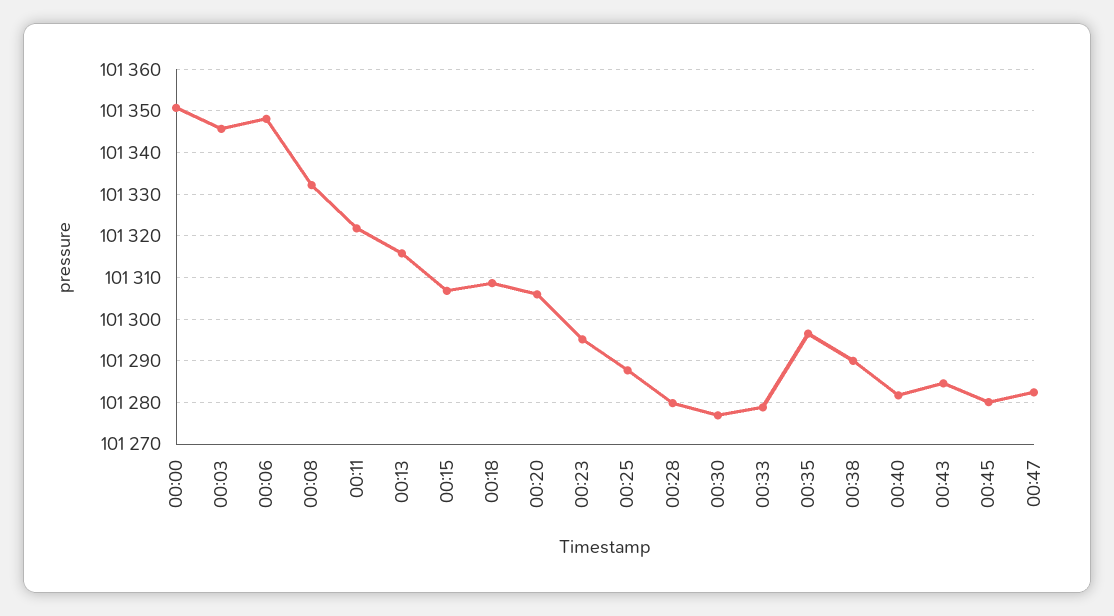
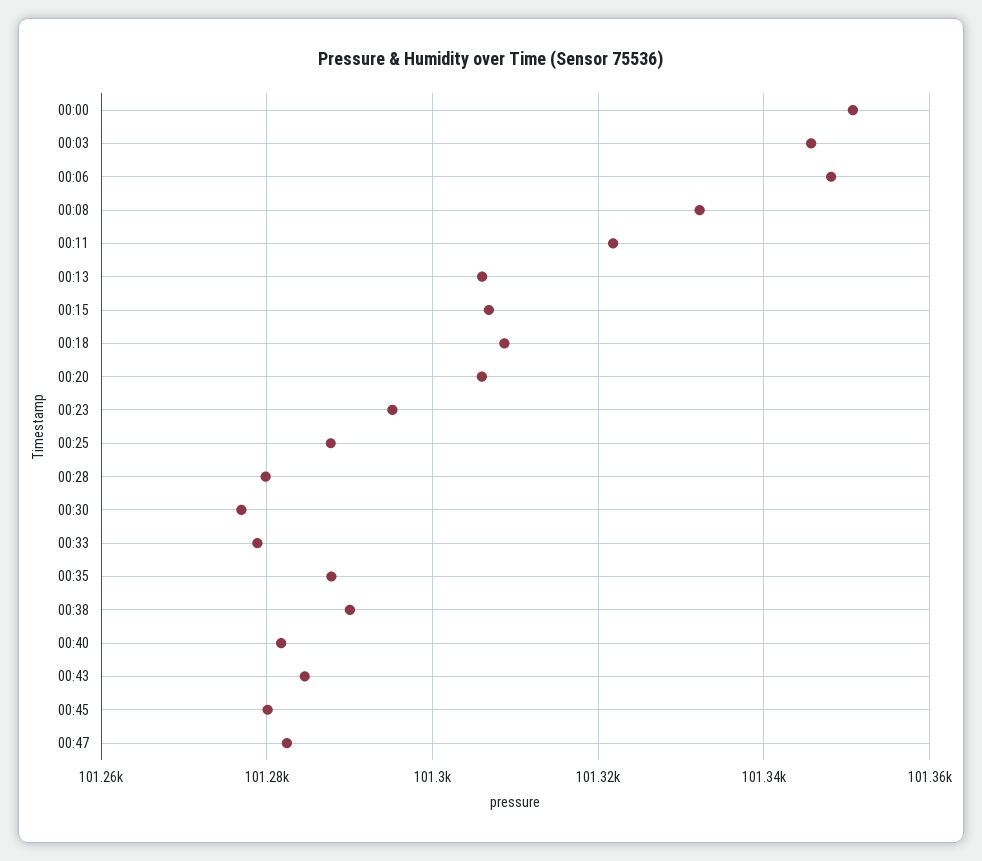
00:13: 101316 -> 101306
00:35: 101296 -> 101288

